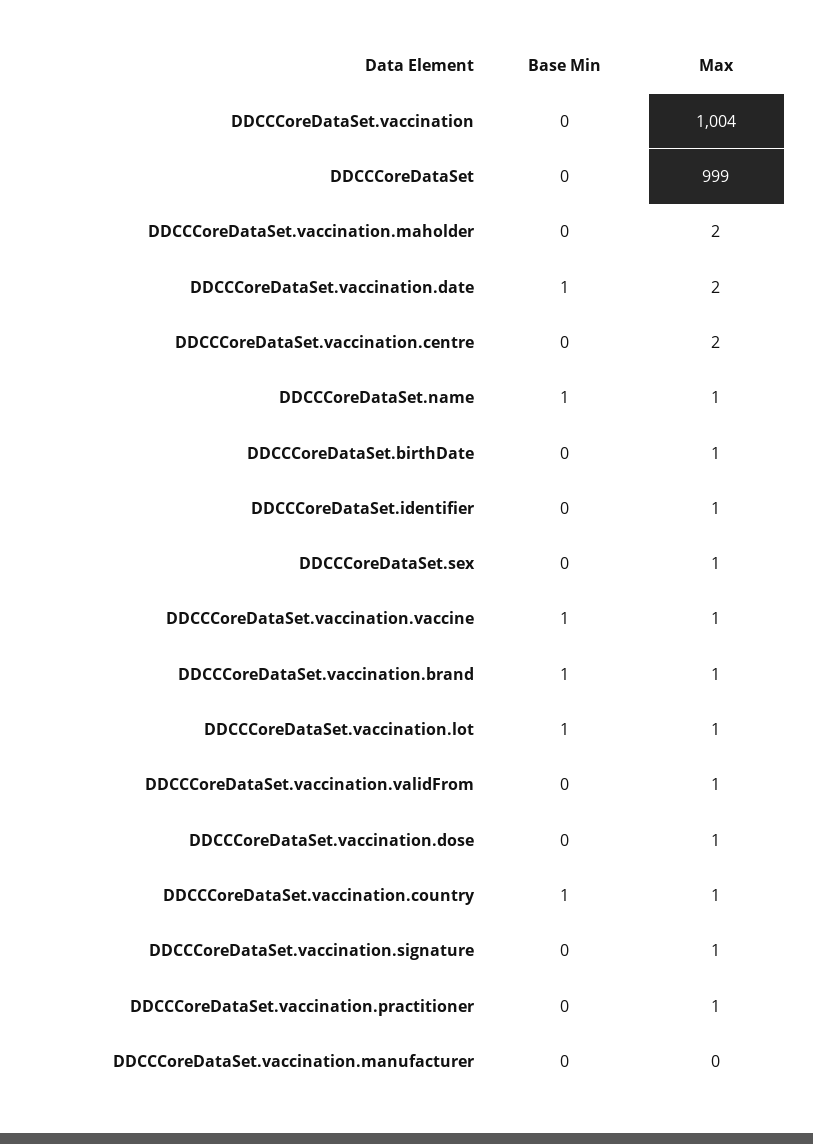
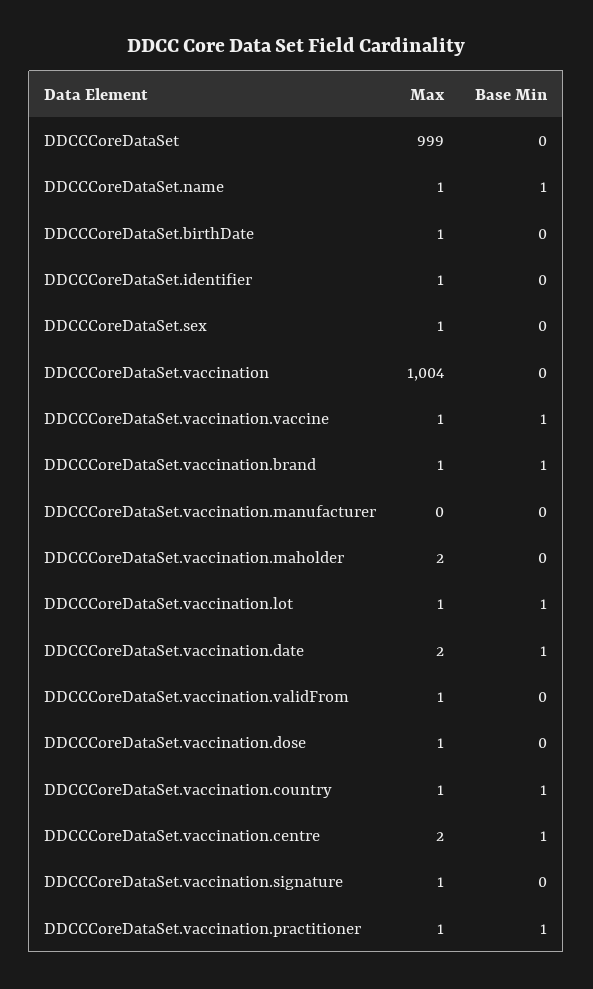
Base Min, DDCCCoreDataSet.vaccination.centre: 0 -> 1
Base Min, DDCCCoreDataSet.vaccination.practitioner: 0 -> 1

